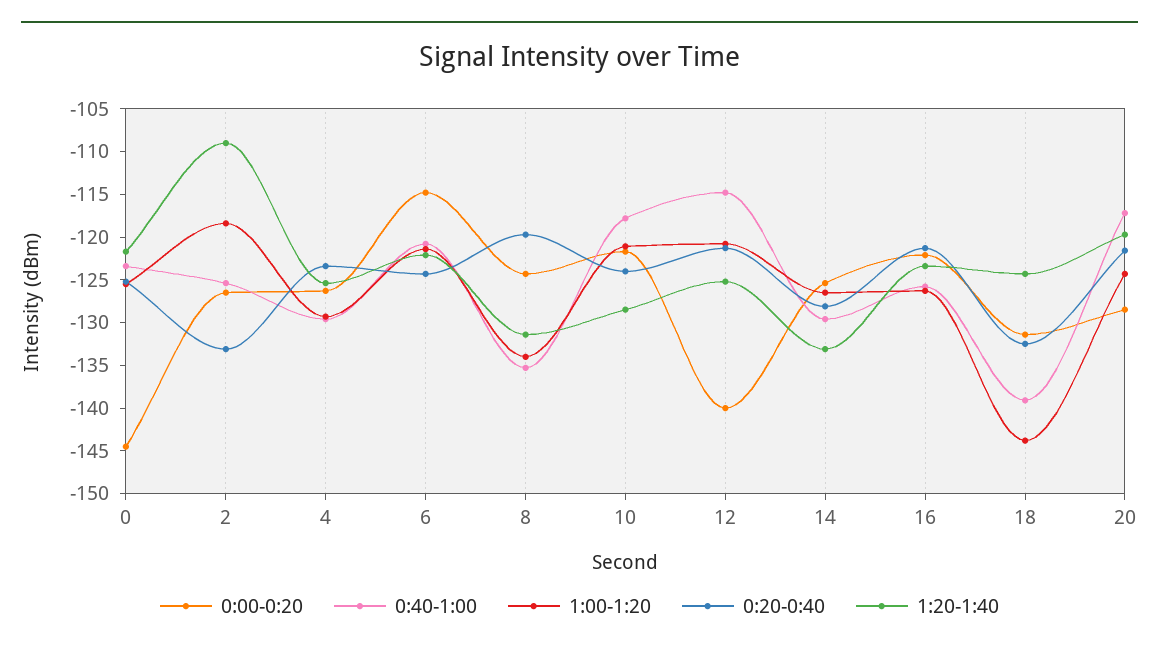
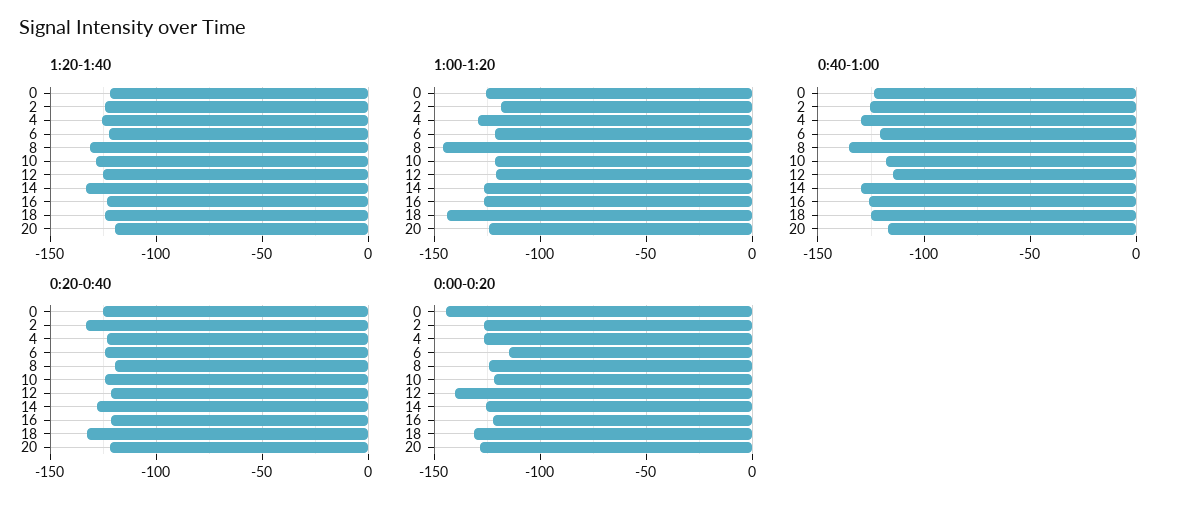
1:20-1:40, 2: -109 -> -125
1:00-1:20, 8: -134 -> -145
0:40-1:00, 18: -139 -> -125

